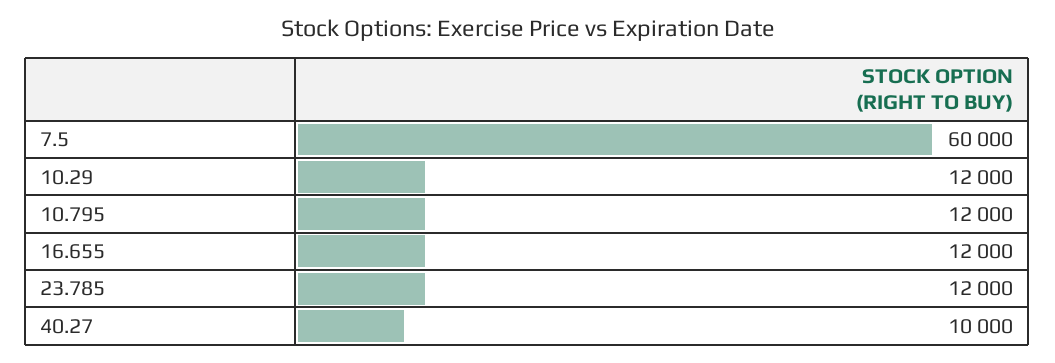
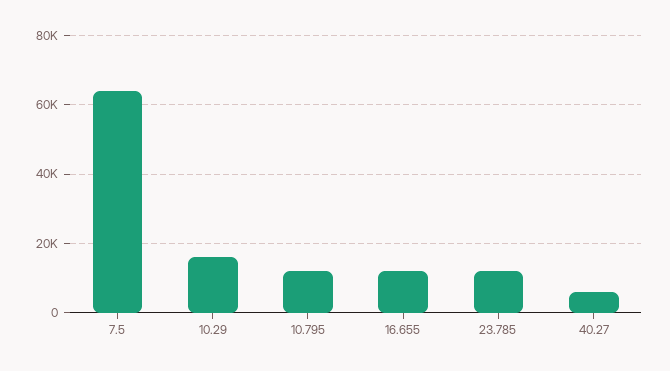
7.5: 60000 -> 64000
10.29: 12000 -> 16000
40.27: 10000 -> 6000

